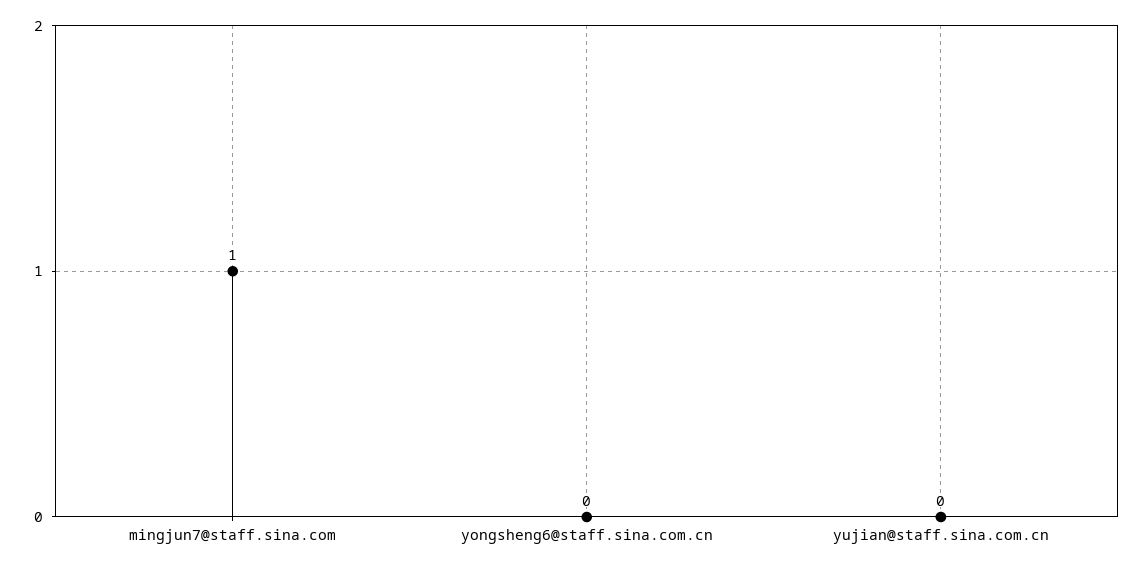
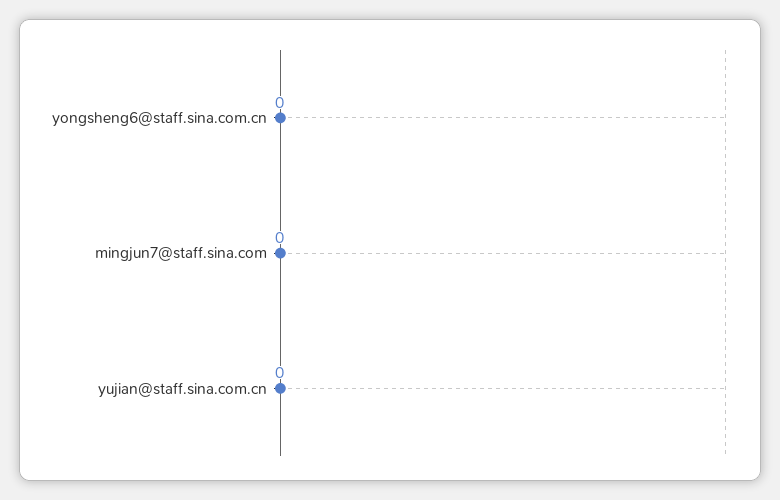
mingjun7@staff.sina.com: 1 -> 0

